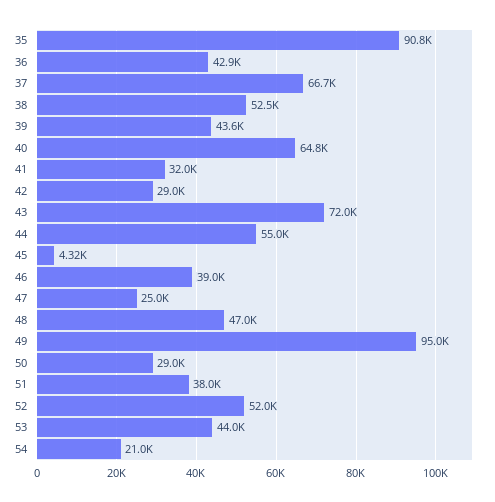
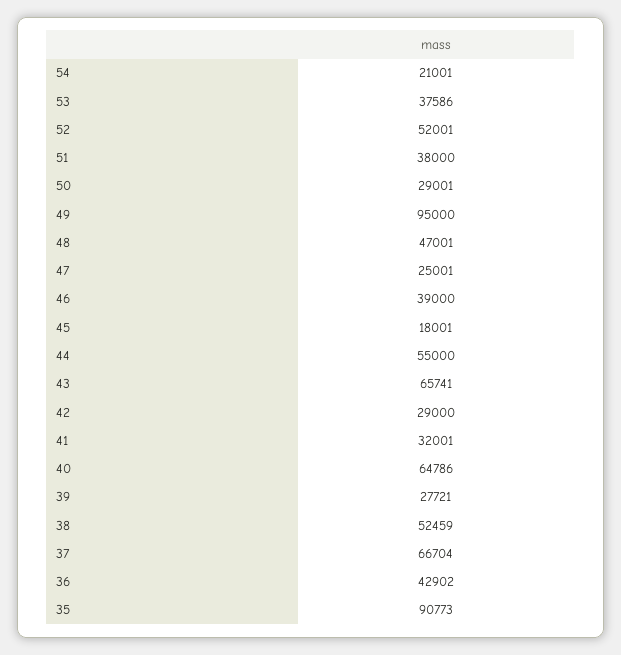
39: 43600 -> 27721
43: 72000 -> 65741
45: 4320 -> 18001
53: 44000 -> 37586

